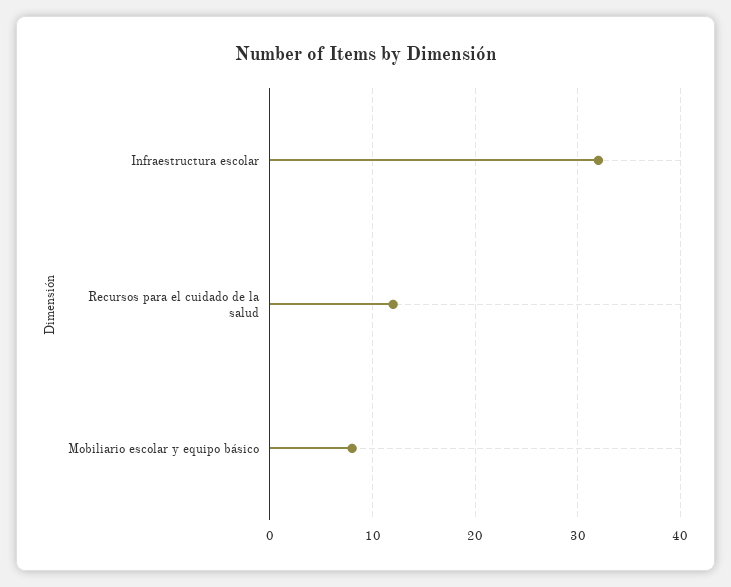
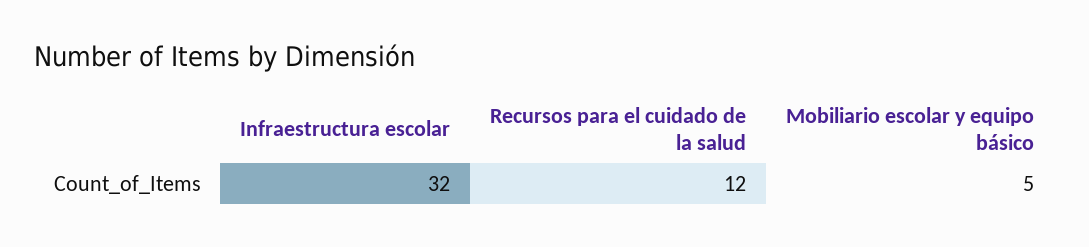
Mobiliario escolar y equipo básico: 8 -> 5

